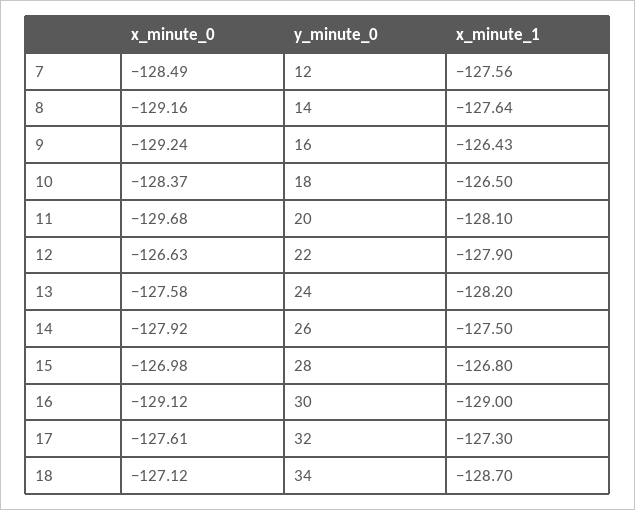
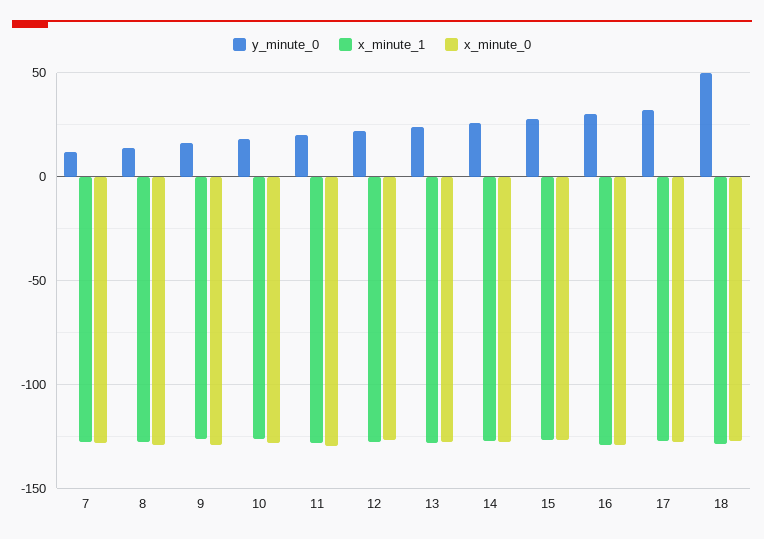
y_minute_0, 18: 34 -> 50

